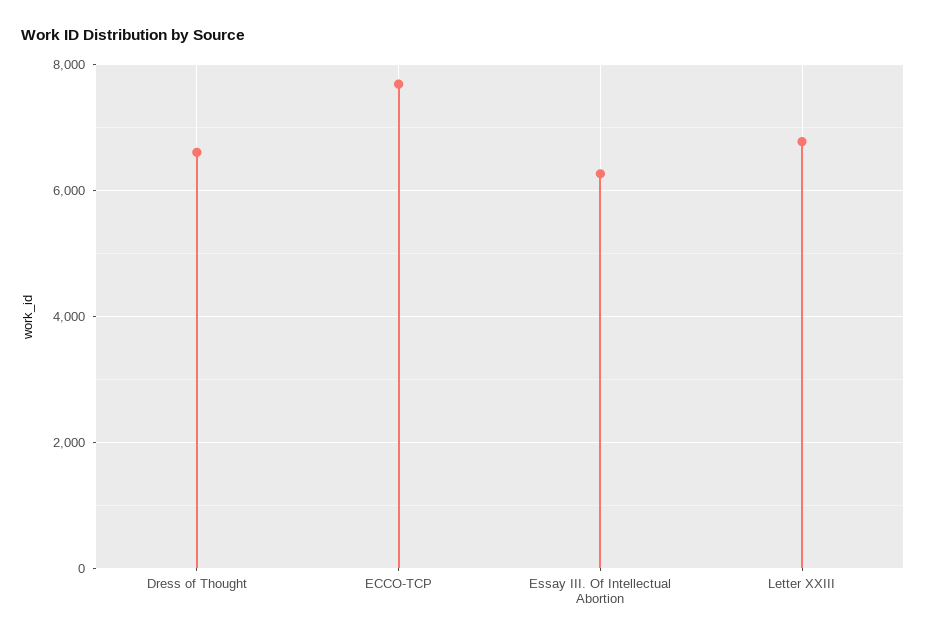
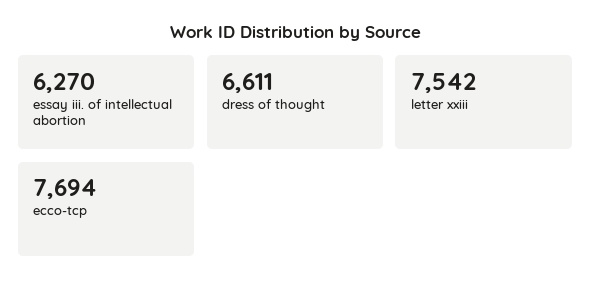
Letter XXIII: 6800 -> 7542

